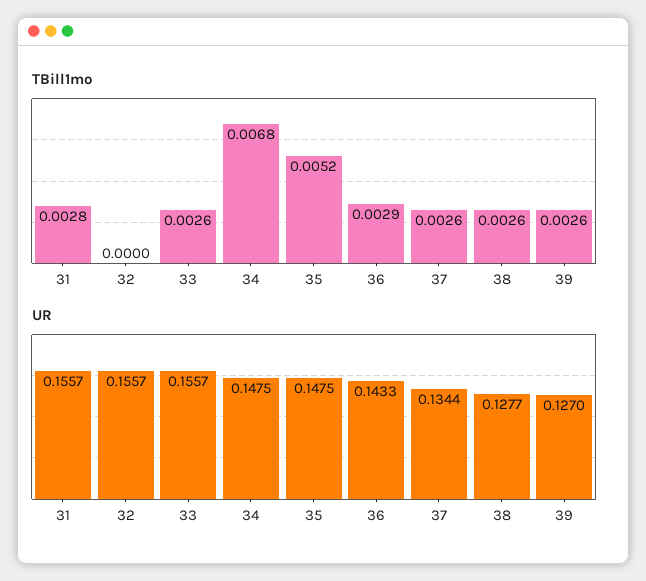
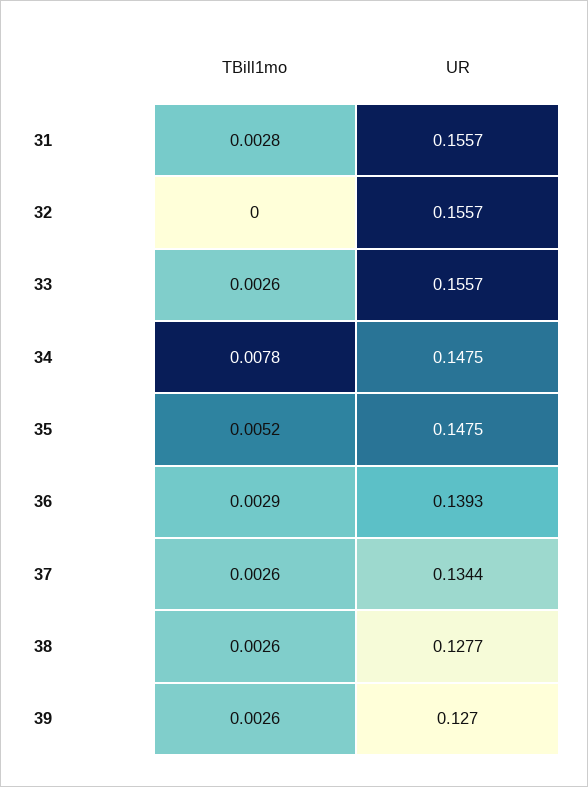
TBill1mo, 34: 0.0068 -> 0.0078
UR, 36: 0.1433 -> 0.1393

